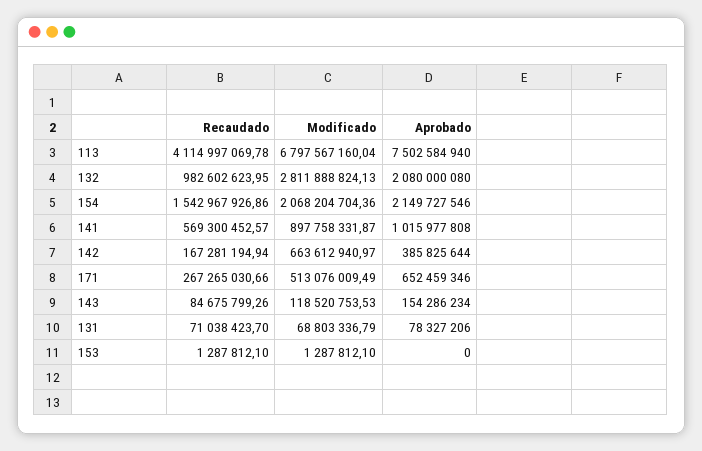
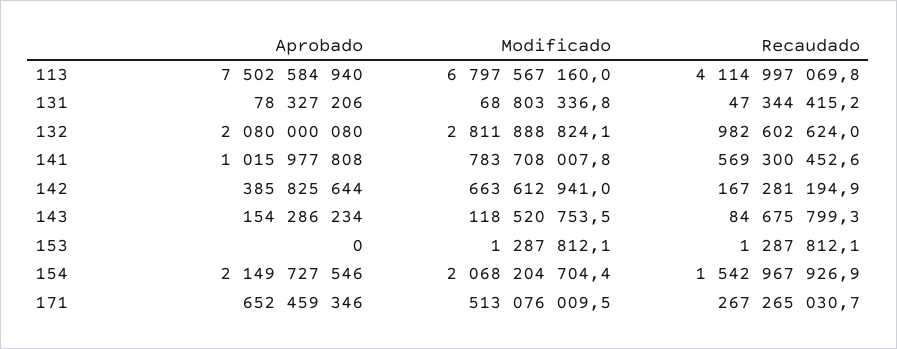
Modificado, 141: 897758331.87 -> 783708007.8
Recaudado, 131: 71038423.7 -> 47344415.2

